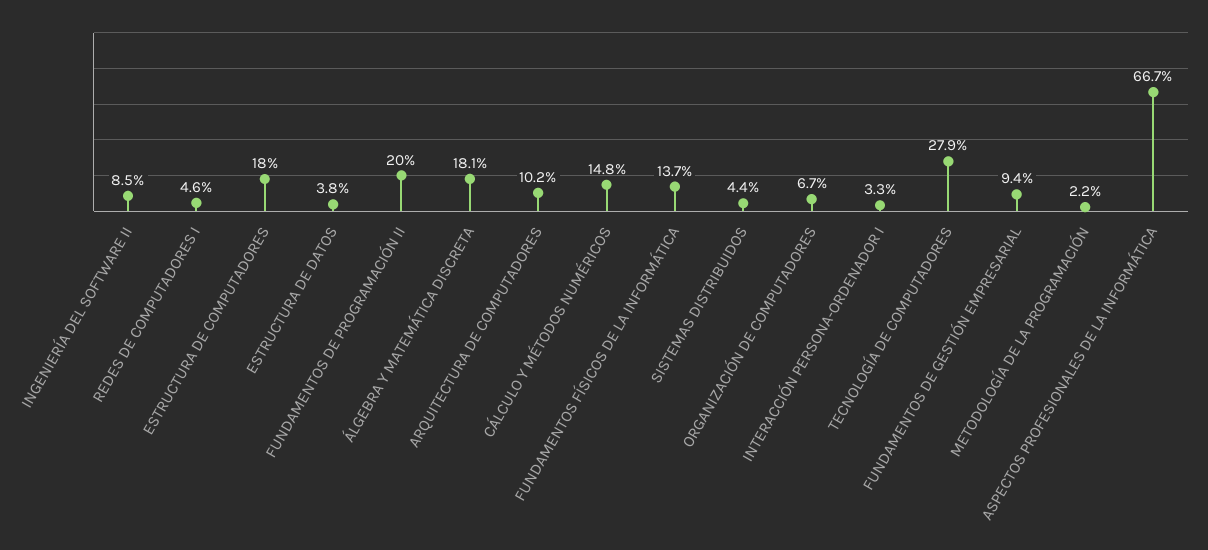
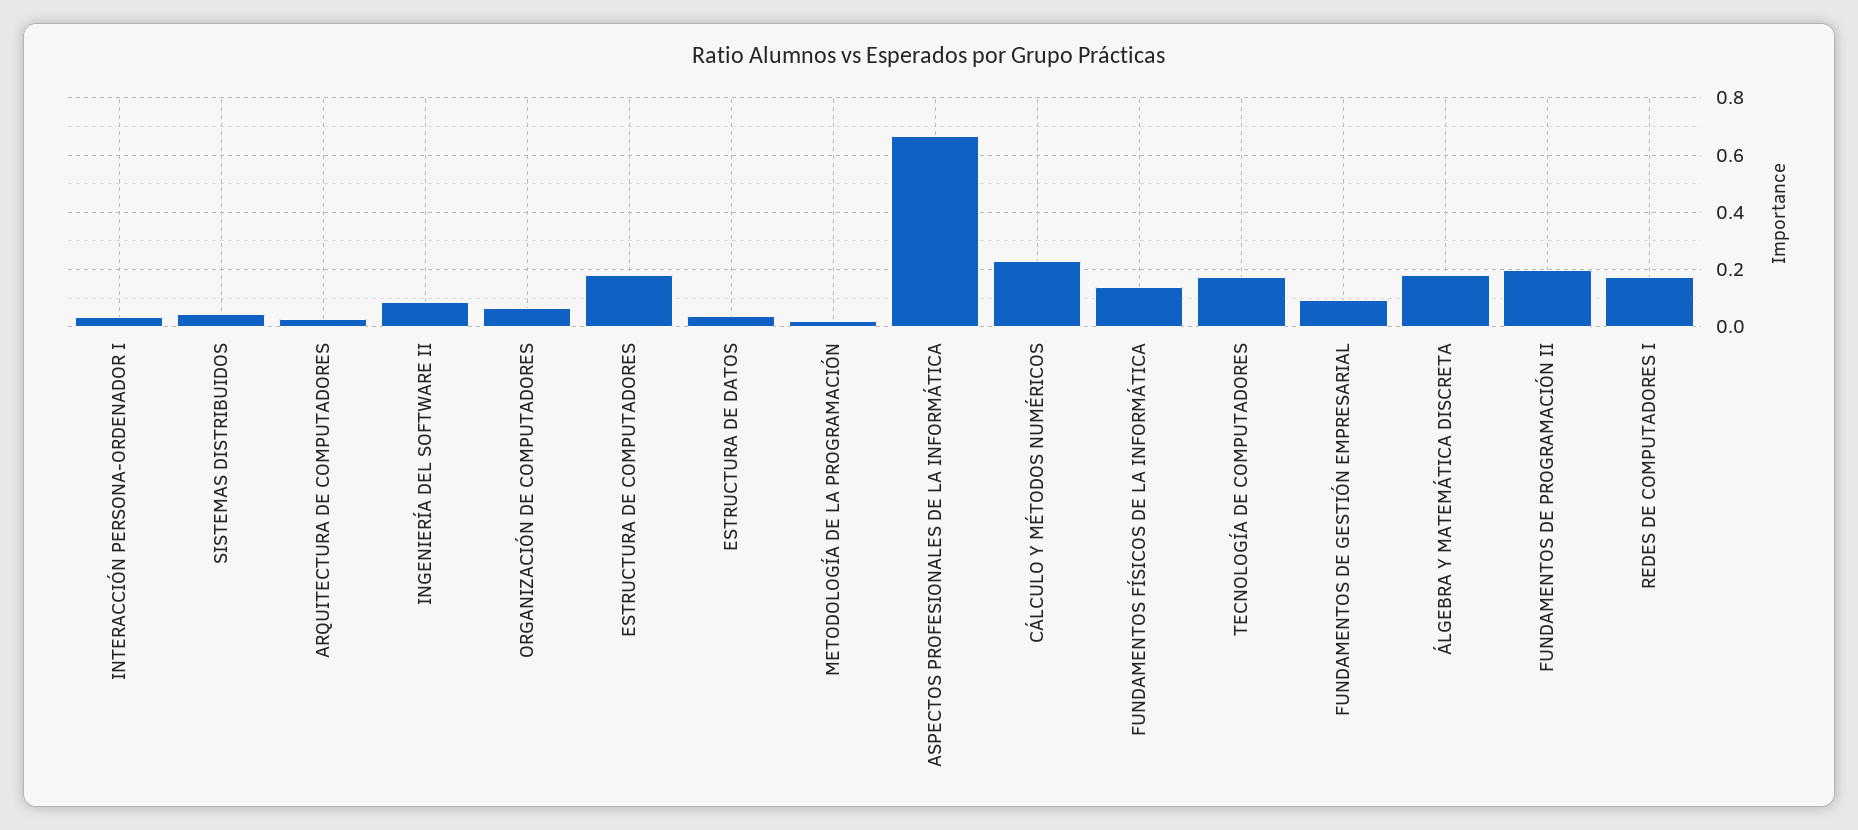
REDES DE COMPUTADORES I: 0.046 -> 0.175
ARQUITECTURA DE COMPUTADORES: 0.102 -> 0.025
CÁLCULO Y MÉTODOS NUMÉRICOS: 0.148 -> 0.225
TECNOLOGÍA DE COMPUTADORES: 0.279 -> 0.175

